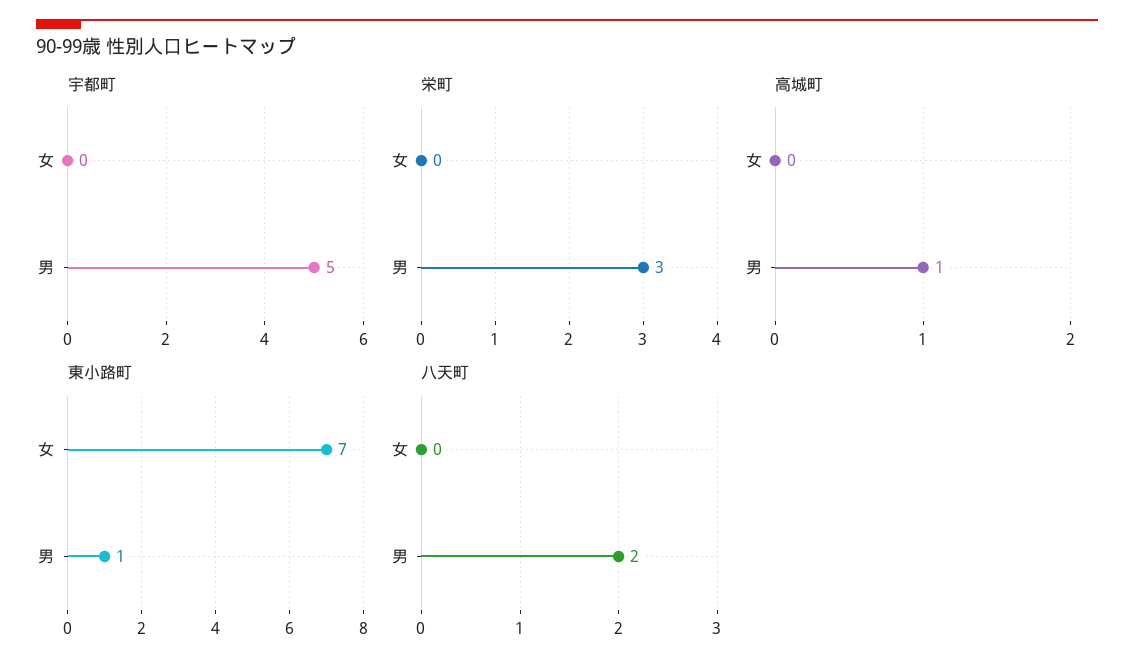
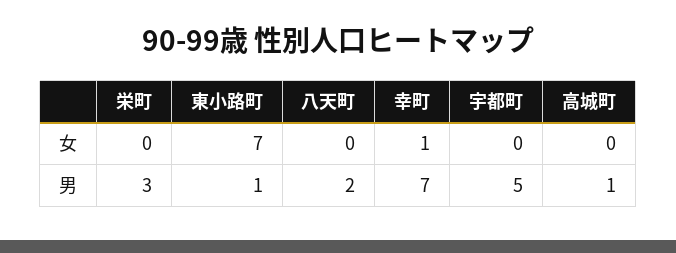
幸町, 女: none -> 1
幸町, 男: none -> 7

